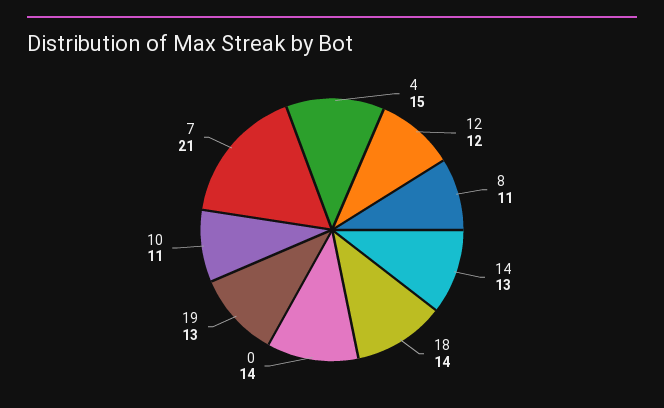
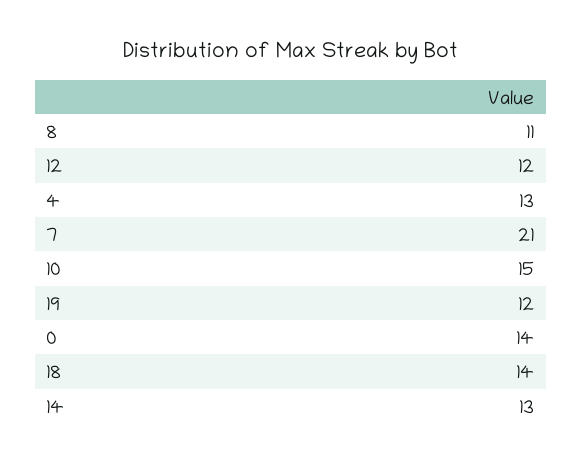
4: 15 -> 13
19: 13 -> 12
10: 11 -> 15

